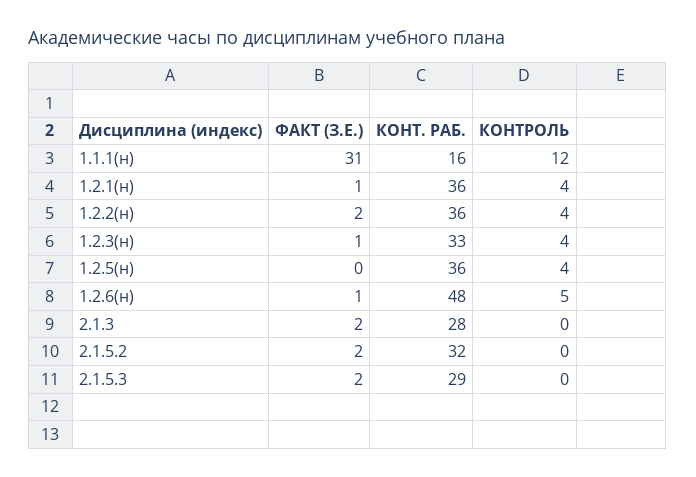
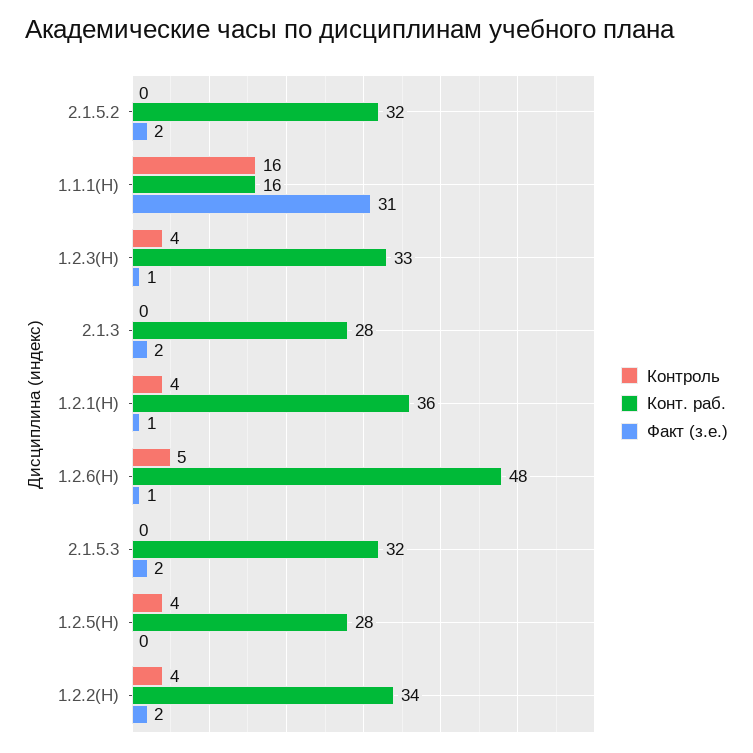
КОНТРОЛЬ, 1.1.1(н): 12 -> 16
КОНТ. РАБ., 1.2.2(н): 36 -> 34
КОНТ. РАБ., 1.2.5(н): 36 -> 28
КОНТ. РАБ., 2.1.5.3: 29 -> 32

